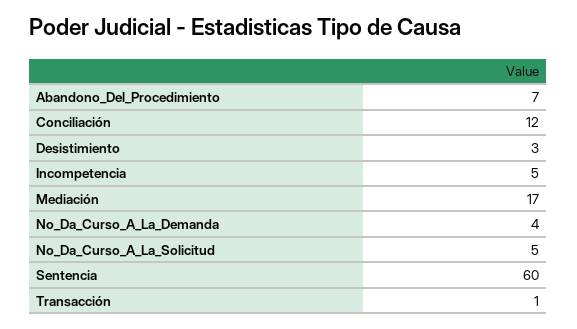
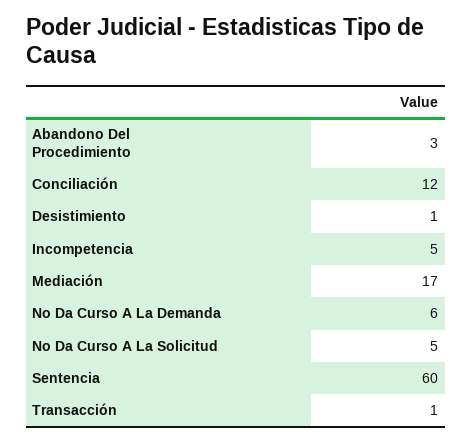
Abandono_Del_Procedimiento: 7 -> 3
Desistimiento: 3 -> 1
No_Da_Curso_A_La_Demanda: 4 -> 6

